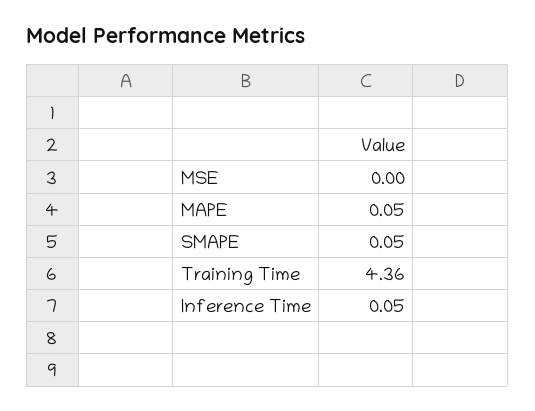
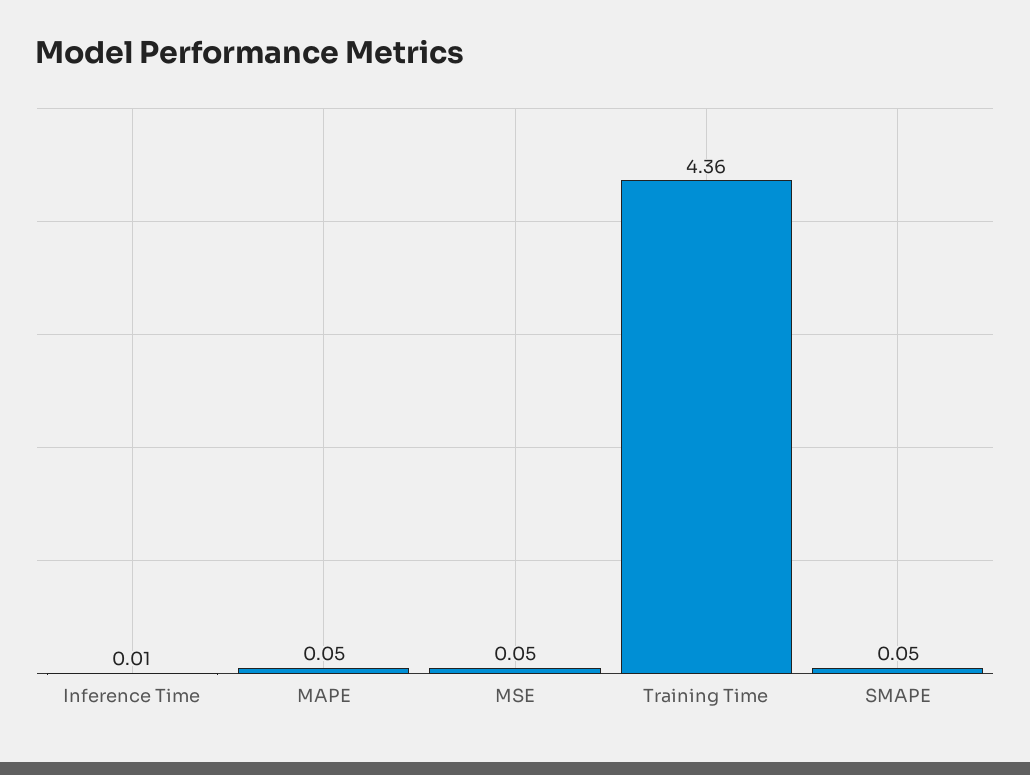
MSE: 0 -> 0.05
Inference Time: 0.05 -> 0.01

